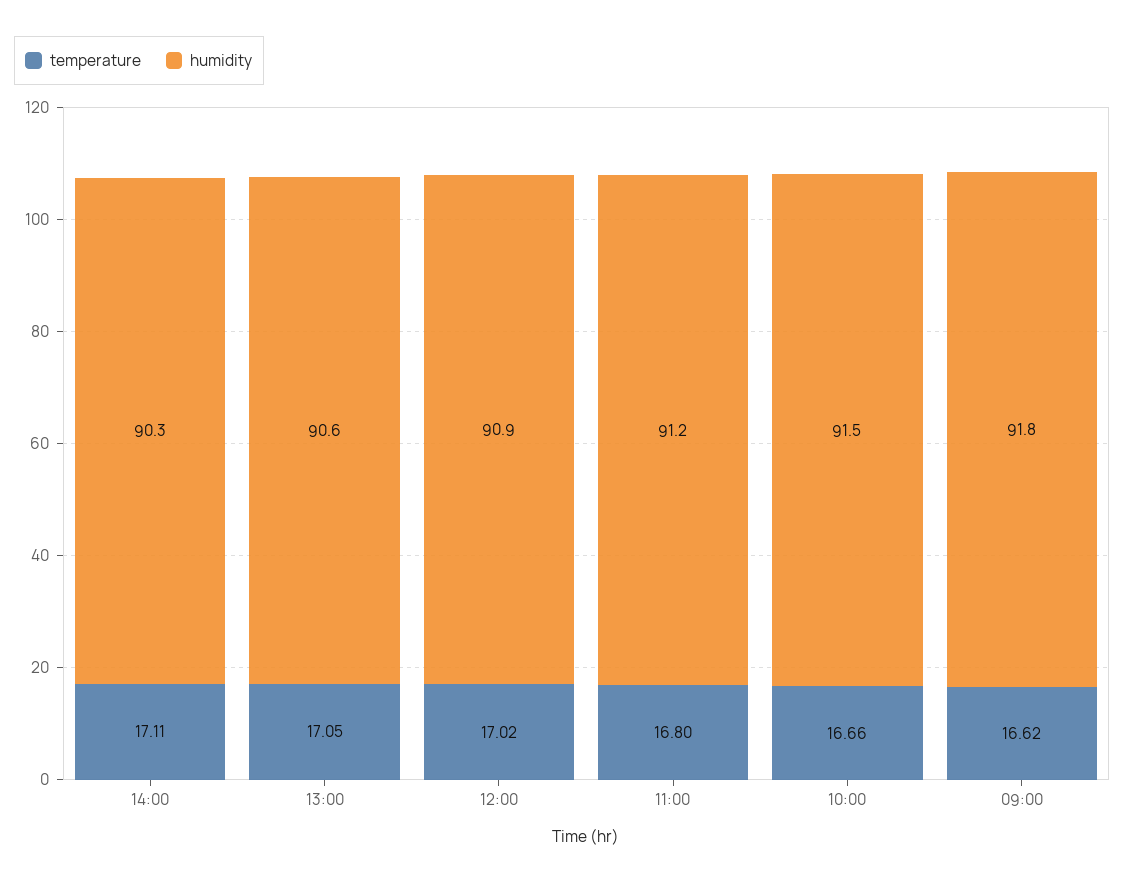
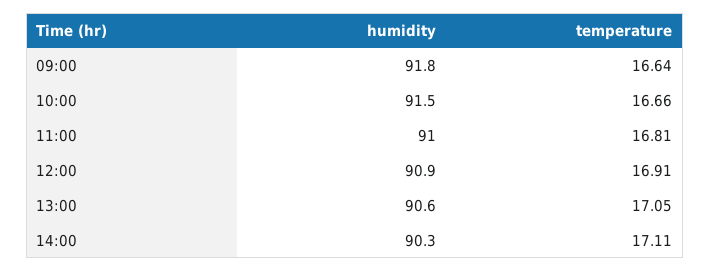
temperature, 12:00: 17.02 -> 16.91
temperature, 11:00: 16.8 -> 16.81
humidity, 11:00: 91.2 -> 91
temperature, 09:00: 16.62 -> 16.64

